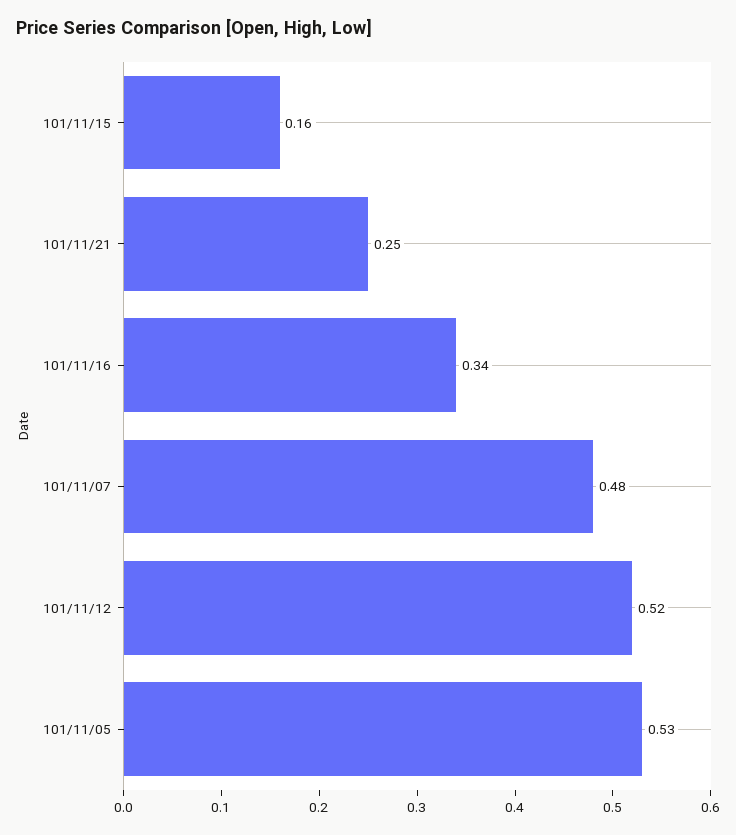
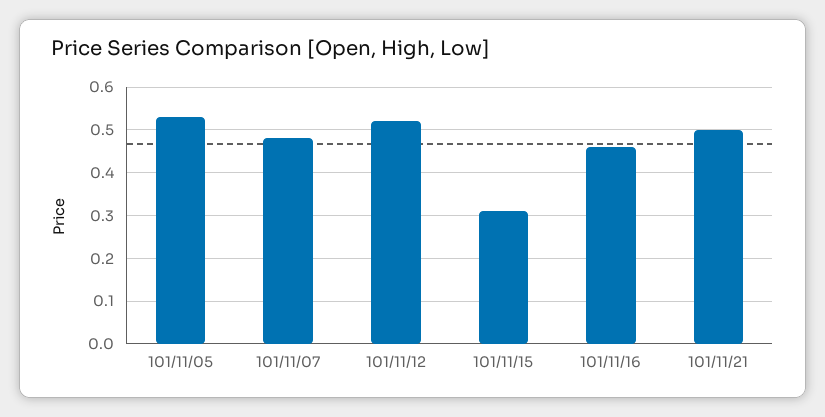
101/11/15: 0.16 -> 0.3
101/11/21: 0.25 -> 0.5
101/11/16: 0.34 -> 0.45

